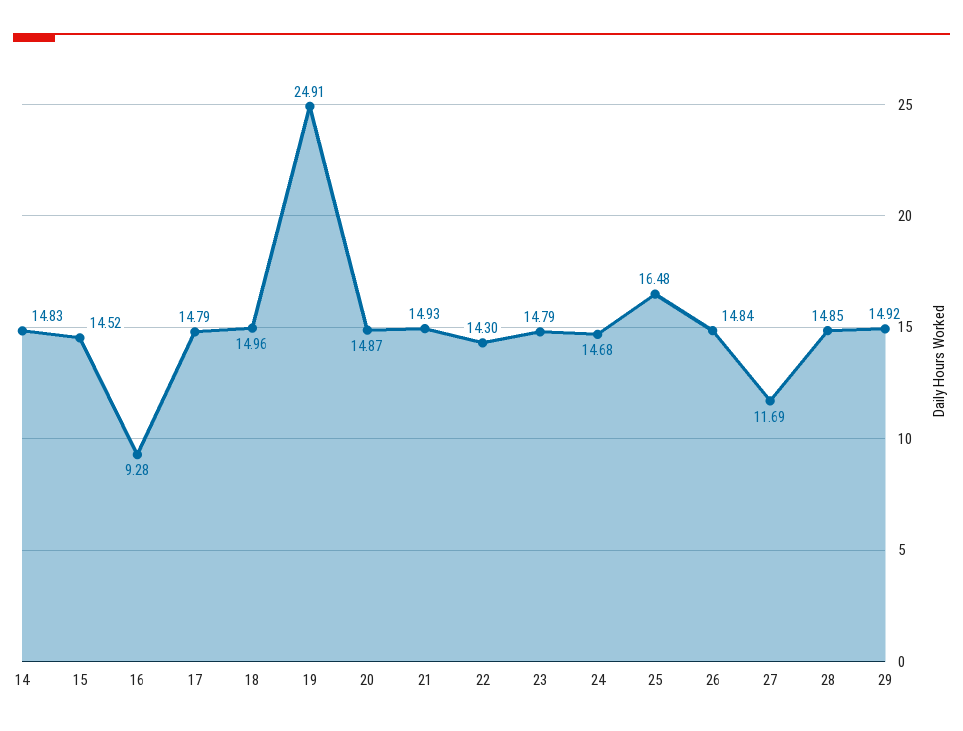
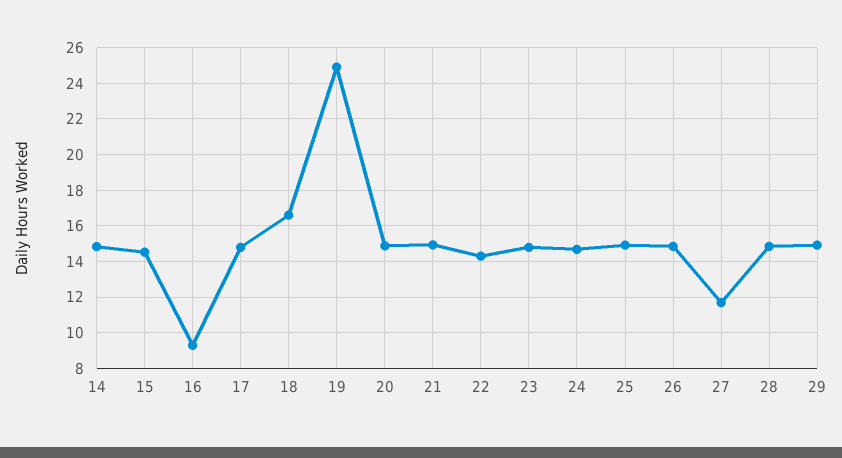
18: 14.96 -> 16.5
25: 16.48 -> 15

